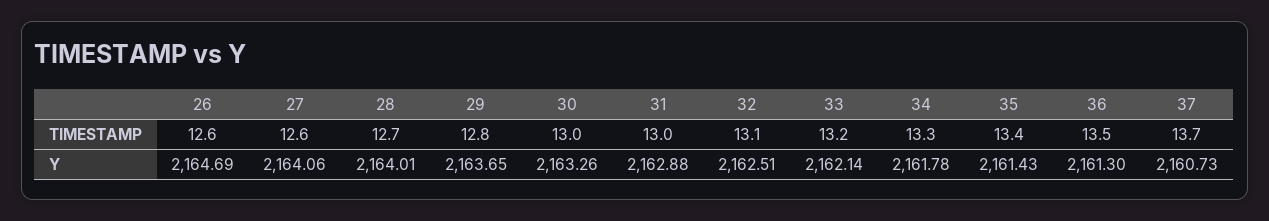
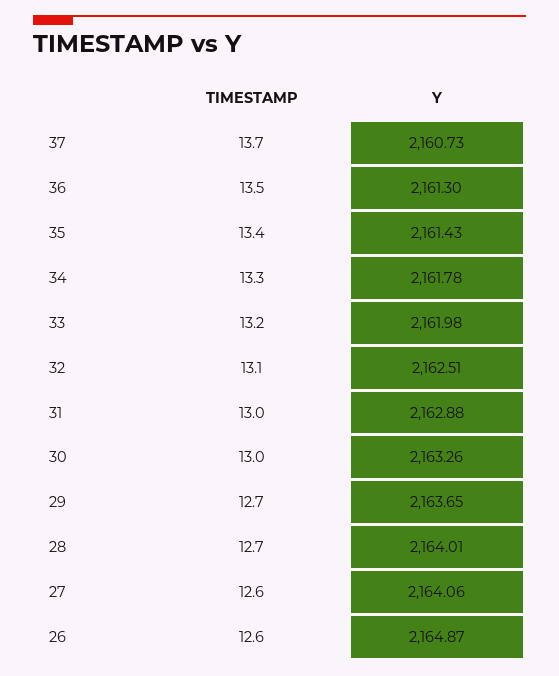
29, TIMESTAMP: 12.8 -> 12.7
26, Y: 2164.69 -> 2164.87
33, Y: 2162.14 -> 2161.98

